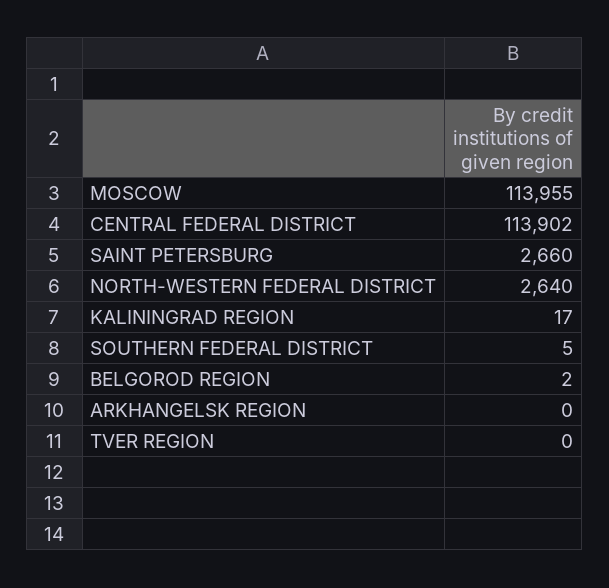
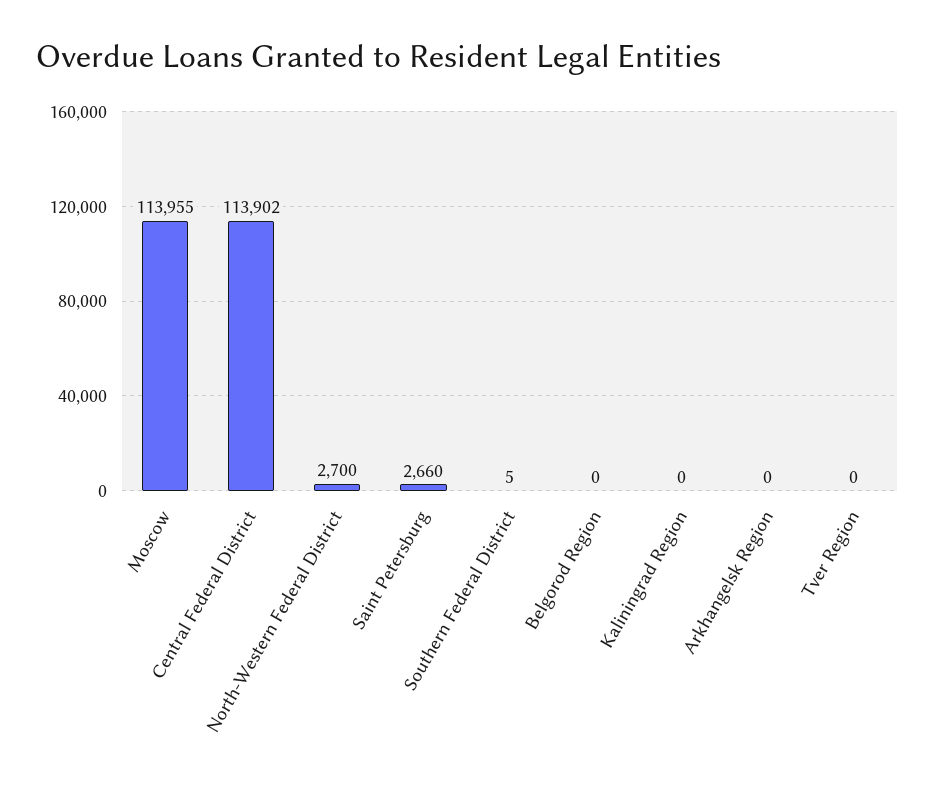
NORTH-WESTERN FEDERAL DISTRICT: 2640 -> 2700
KALININGRAD REGION: 17 -> 0
BELGOROD REGION: 2 -> 0

